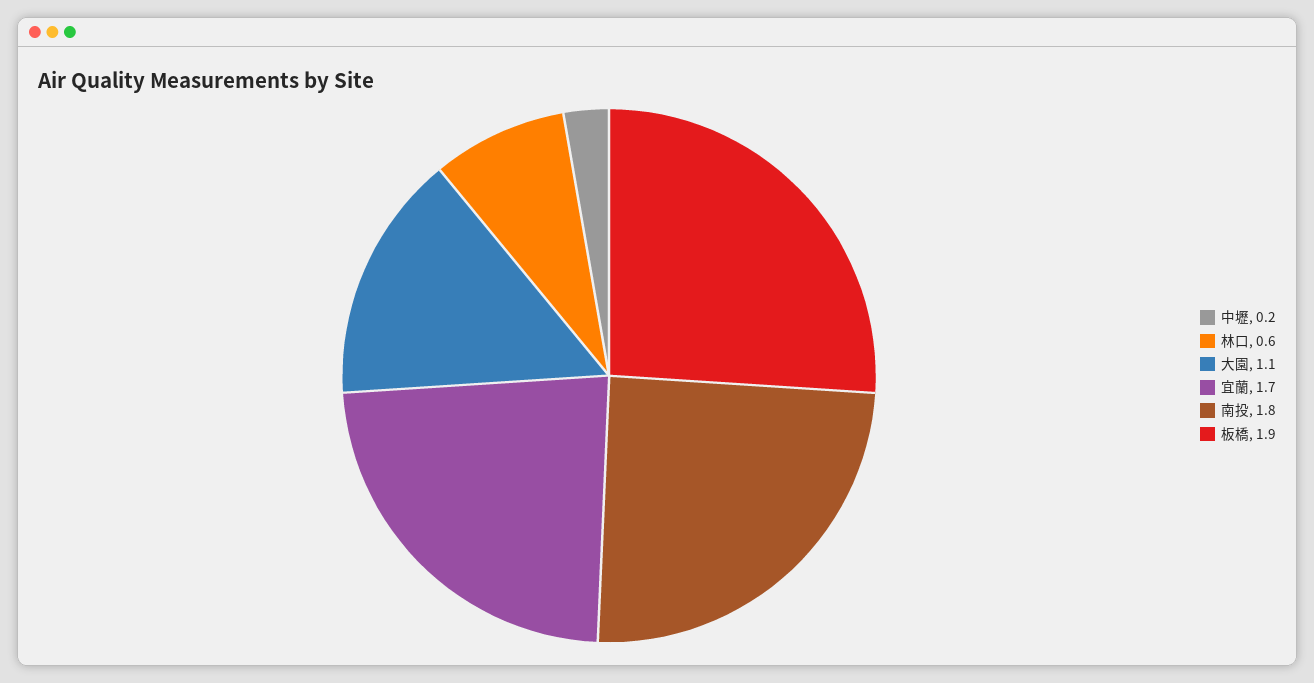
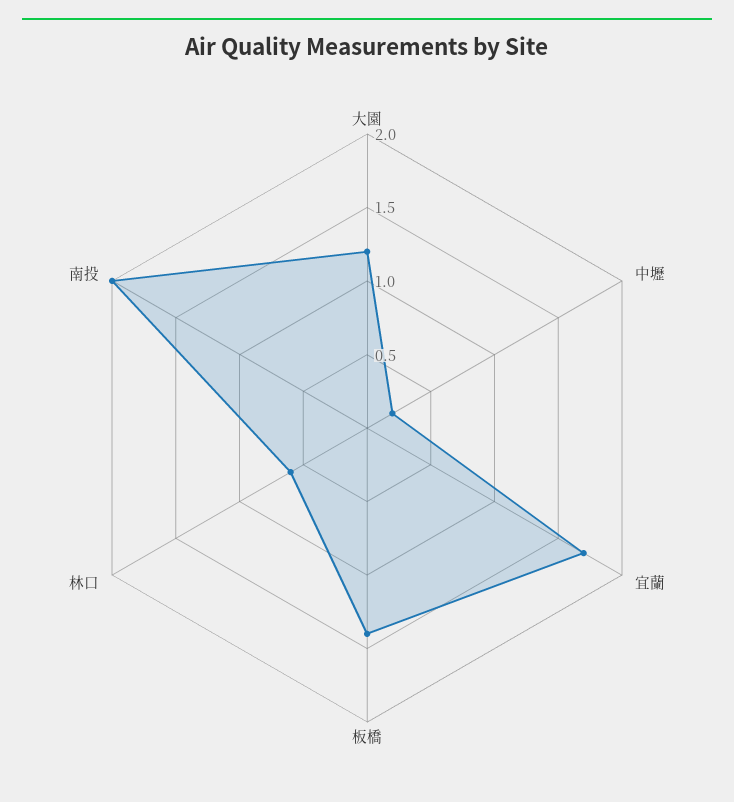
大園: 1.1 -> 1.2
南投: 1.8 -> 2
板橋: 1.9 -> 1.4

